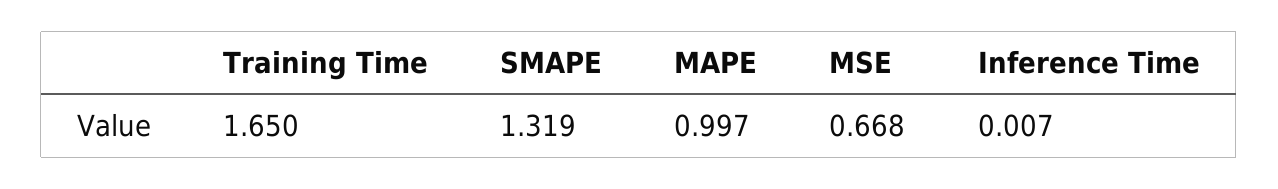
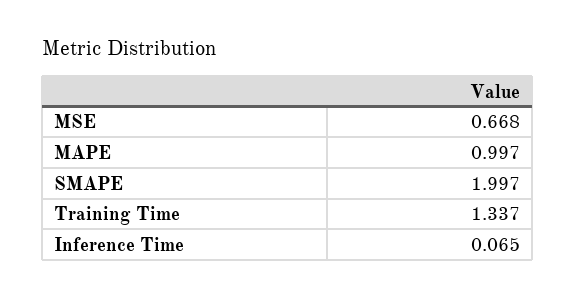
Training Time: 1.65 -> 1.337
SMAPE: 1.319 -> 1.997
Inference Time: 0.007 -> 0.065

